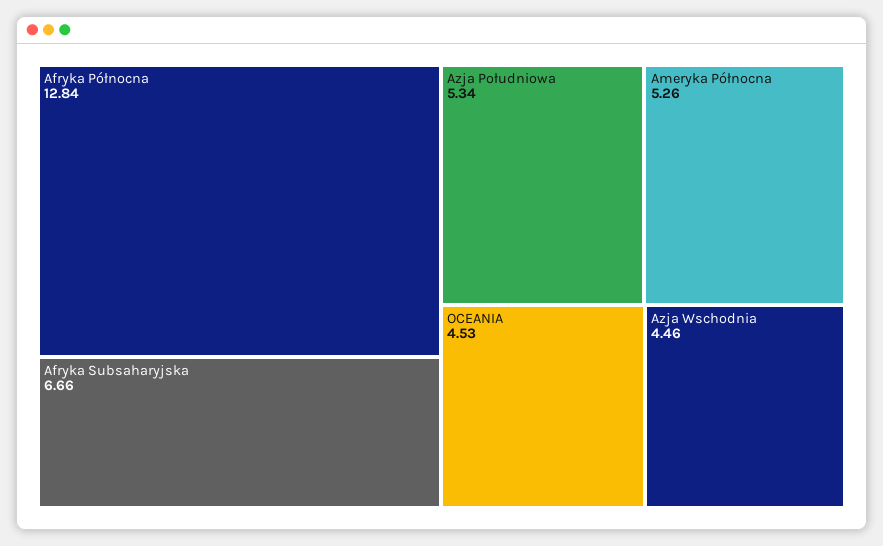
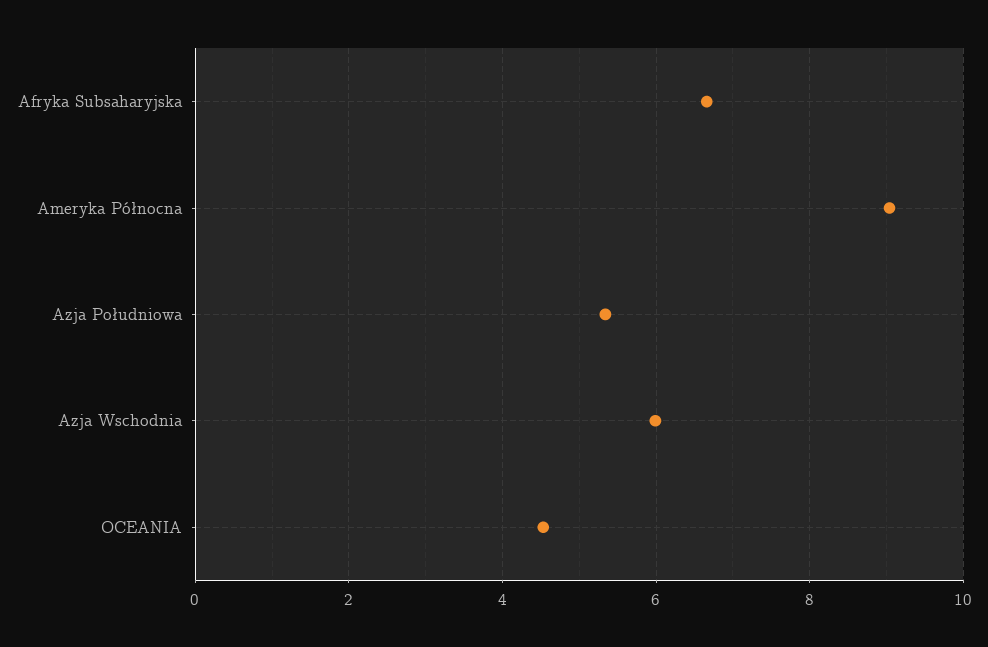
Afryka Północna: 12.84 -> none
Ameryka Północna: 5.26 -> 9
Azja Wschodnia: 4.46 -> 6

